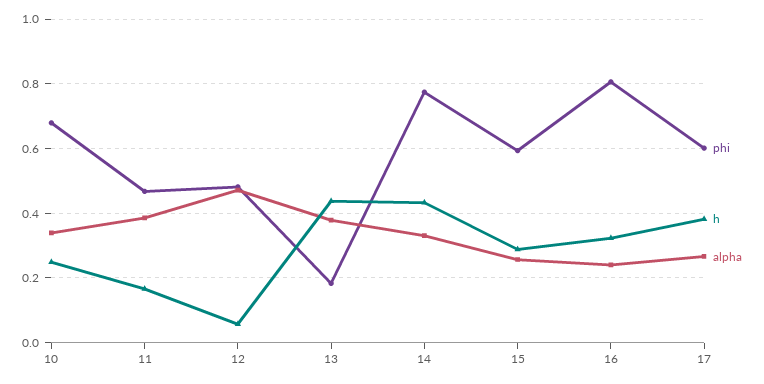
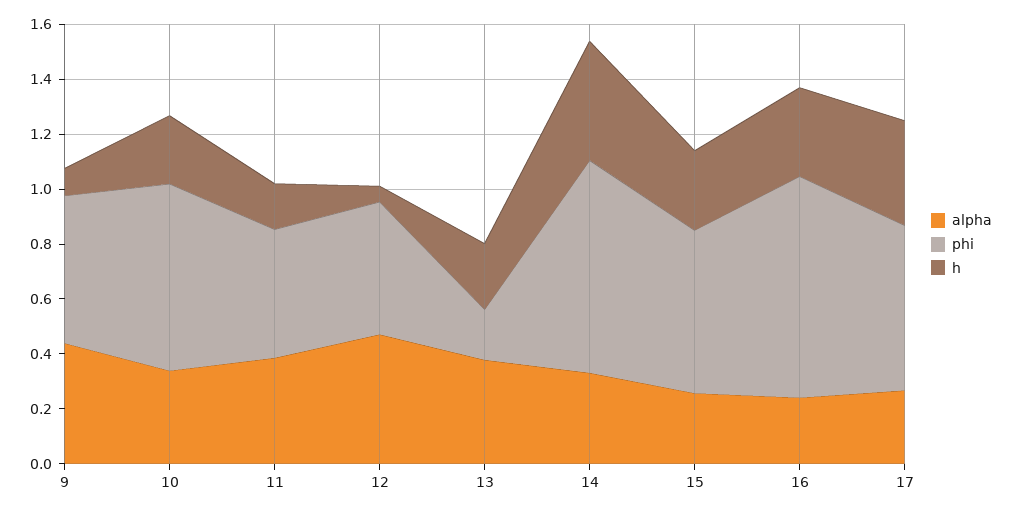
h, 13: 0.44 -> 0.25
alpha, 9: none -> 0.45
phi, 9: none -> 0.55
h, 9: none -> 0.1

